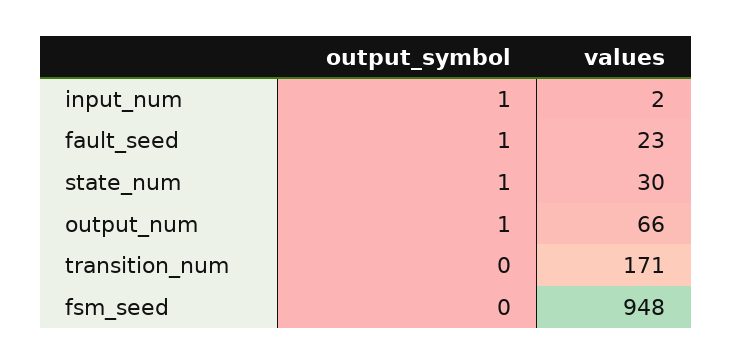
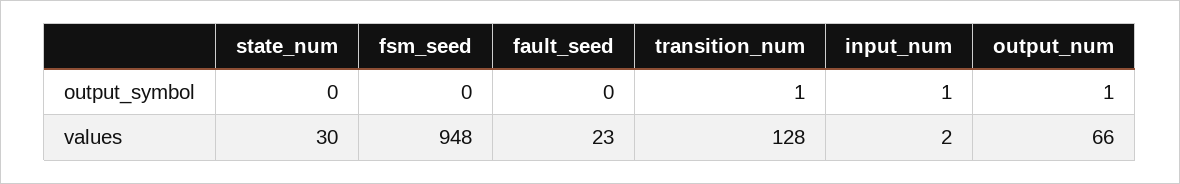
output_symbol, fault_seed: 1 -> 0
output_symbol, state_num: 1 -> 0
output_symbol, transition_num: 0 -> 1
values, transition_num: 171 -> 128

